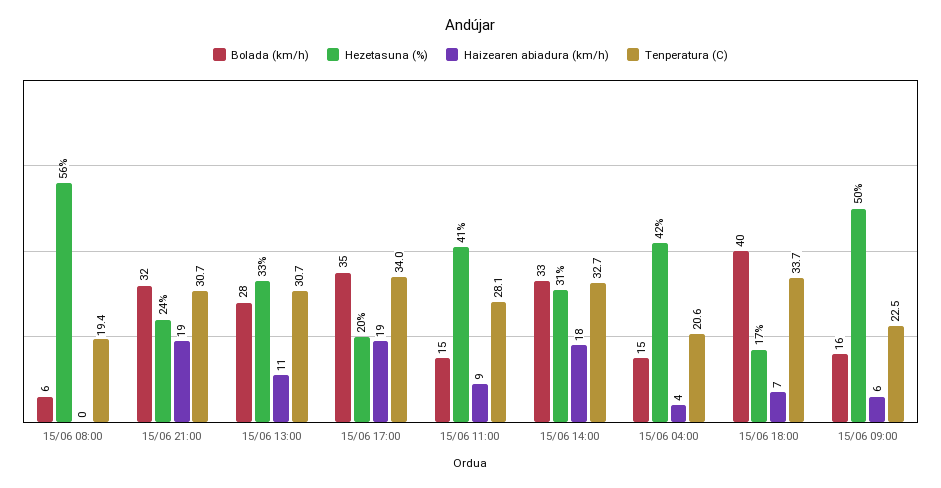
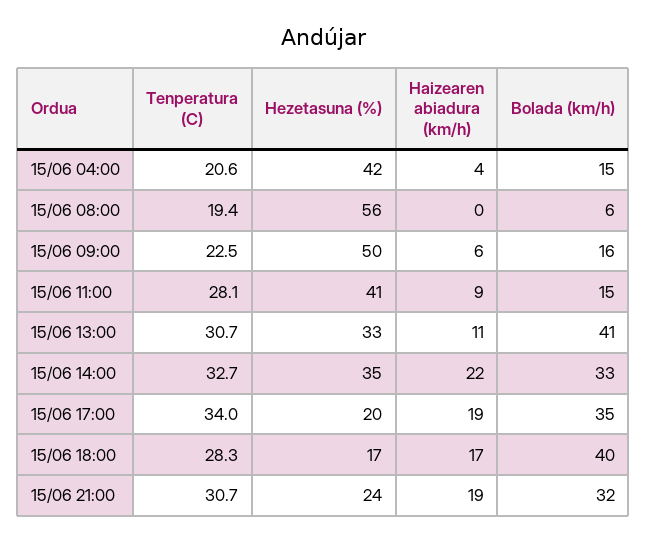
Bolada (km/h), 15/06 13:00: 28 -> 41
Hezetasuna (%), 15/06 14:00: 31 -> 35
Haizearen abiadura (km/h), 15/06 14:00: 18 -> 22
Haizearen abiadura (km/h), 15/06 18:00: 7 -> 17
Tenperatura (C), 15/06 18:00: 33.7 -> 28.3

